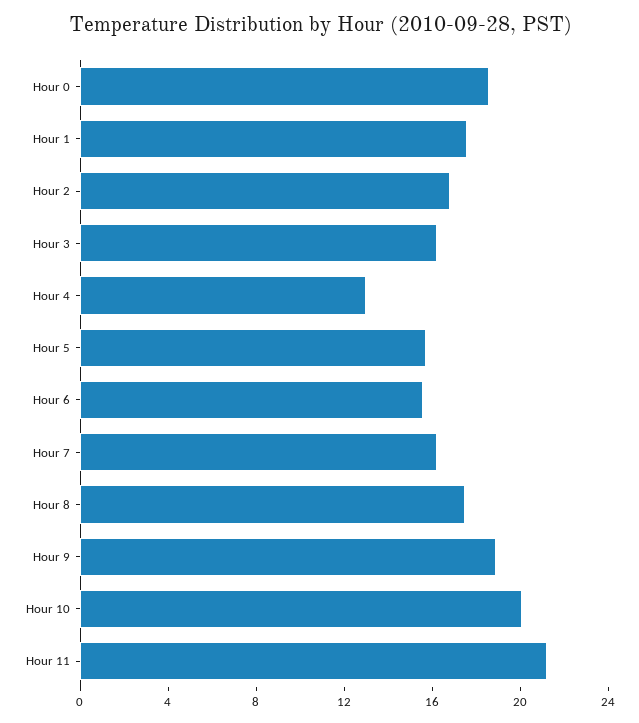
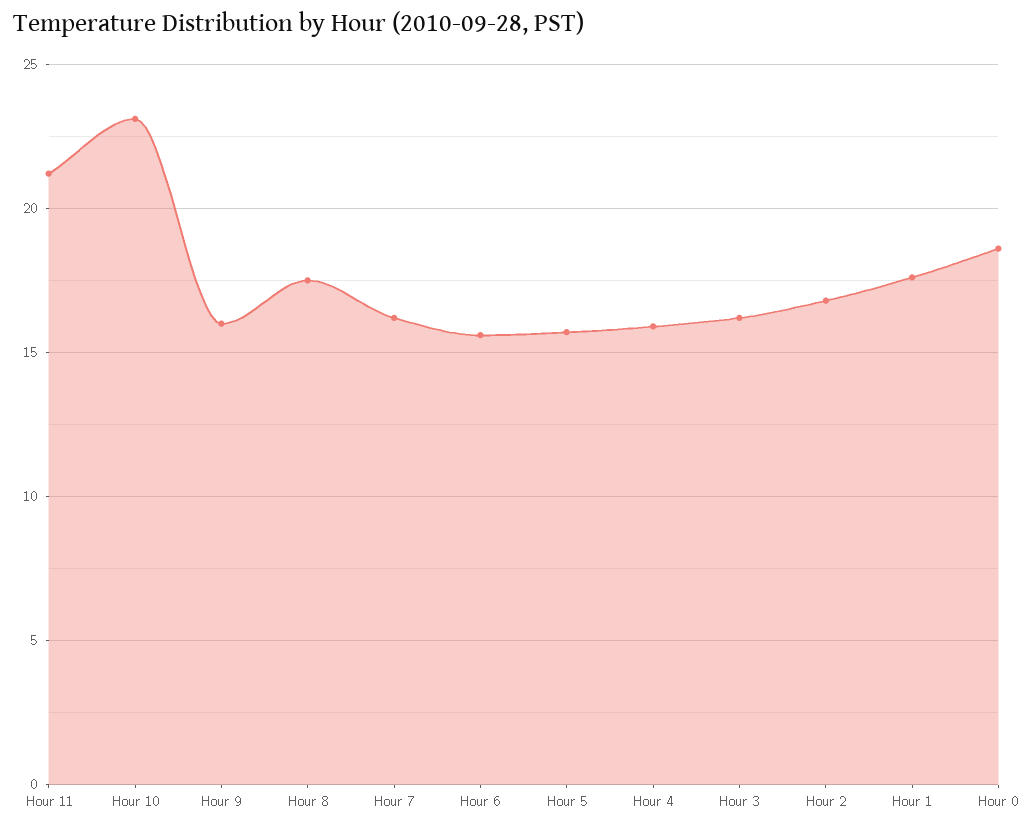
Hour 4: 13 -> 16
Hour 9: 19 -> 16
Hour 10: 20 -> 23

